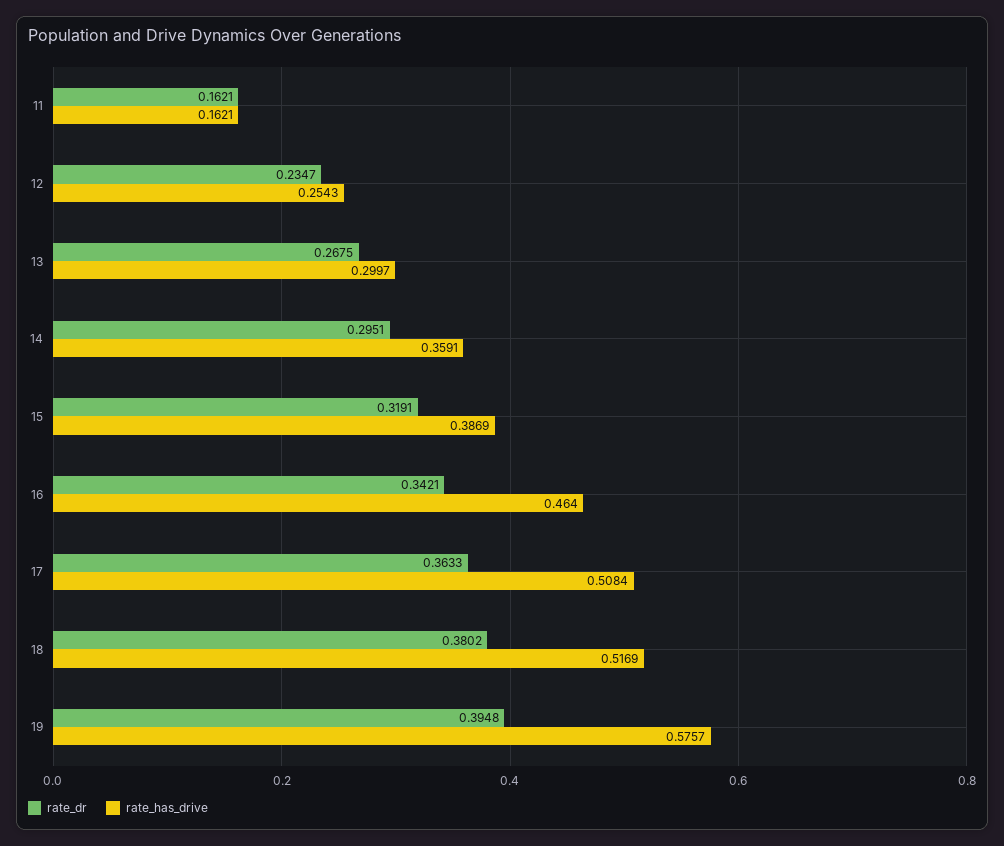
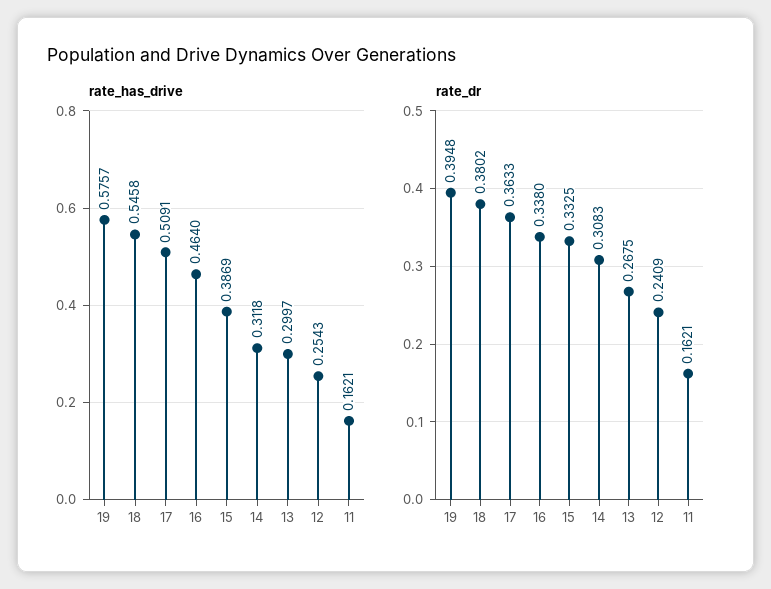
rate_dr, 12: 0.2347 -> 0.2409
rate_dr, 14: 0.2951 -> 0.3083
rate_has_drive, 14: 0.3591 -> 0.3118
rate_dr, 15: 0.3191 -> 0.3325
rate_dr, 16: 0.3421 -> 0.338
rate_has_drive, 17: 0.5084 -> 0.5091
rate_has_drive, 18: 0.5169 -> 0.5458

